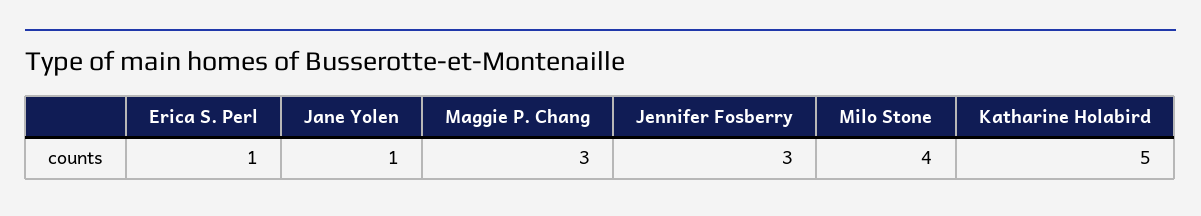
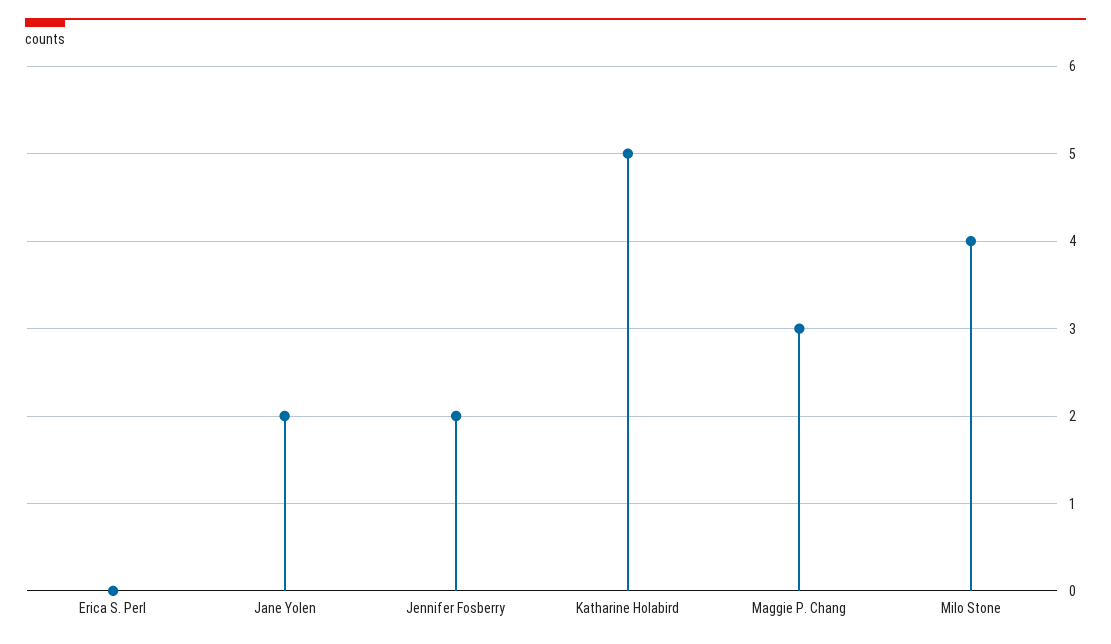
Erica S. Perl: 1 -> 0
Jane Yolen: 1 -> 2
Jennifer Fosberry: 3 -> 2

